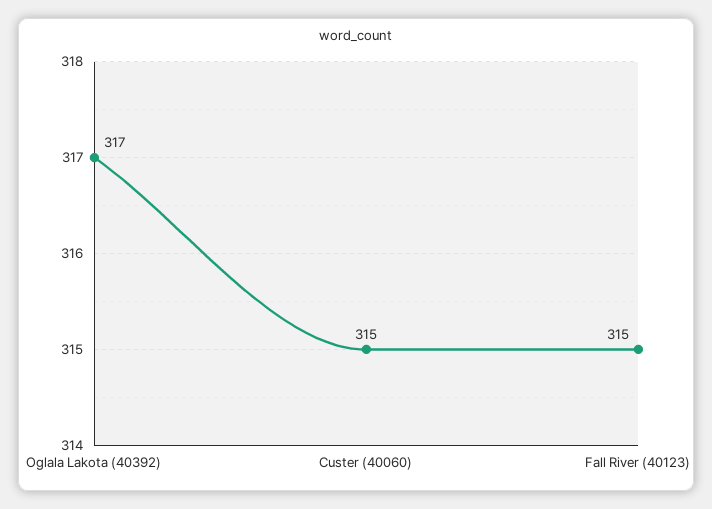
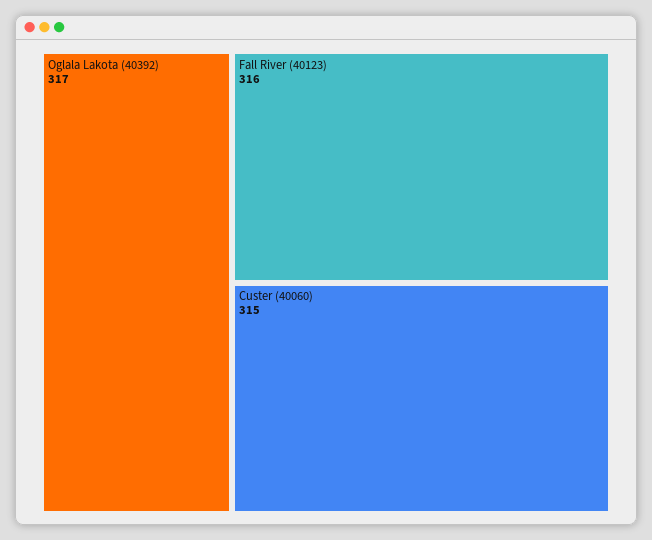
Fall River (40123): 315 -> 316

